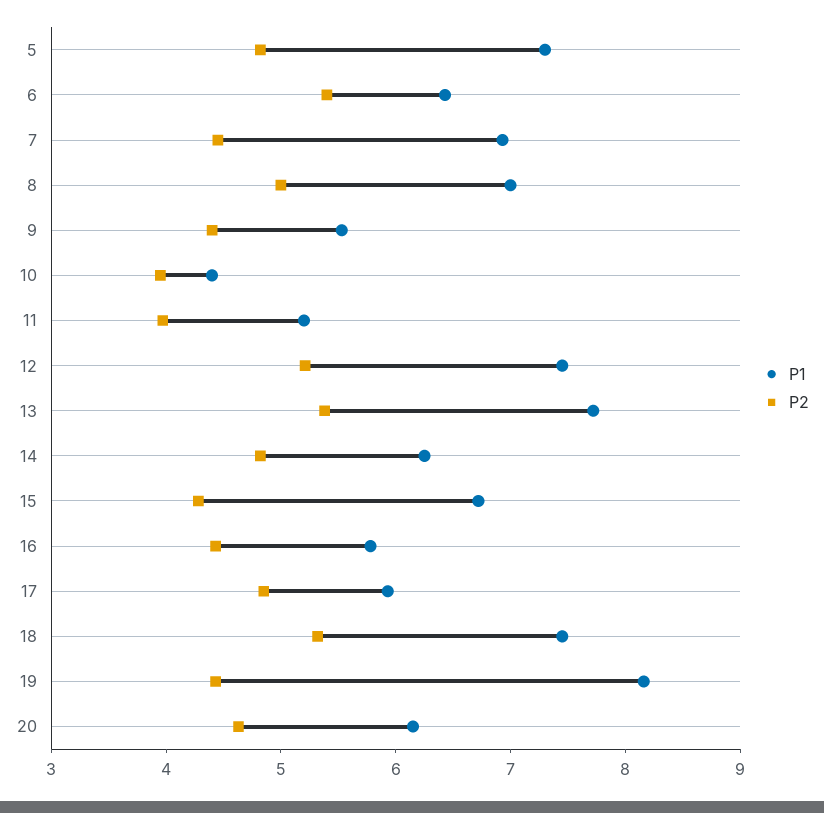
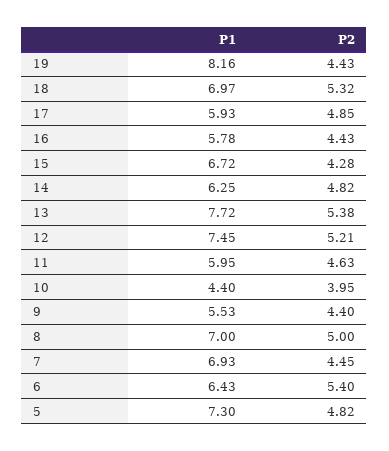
P1, 11: 5.2 -> 5.95
P2, 11: 4 -> 4.63
P1, 18: 7.4 -> 6.97
P1, 20: 6.2 -> none
P2, 20: 4.6 -> none

